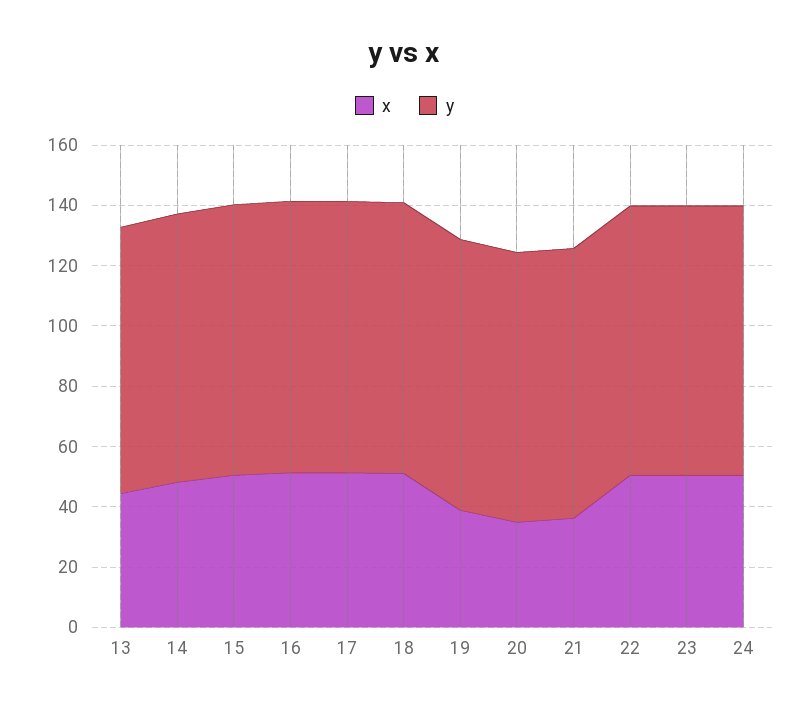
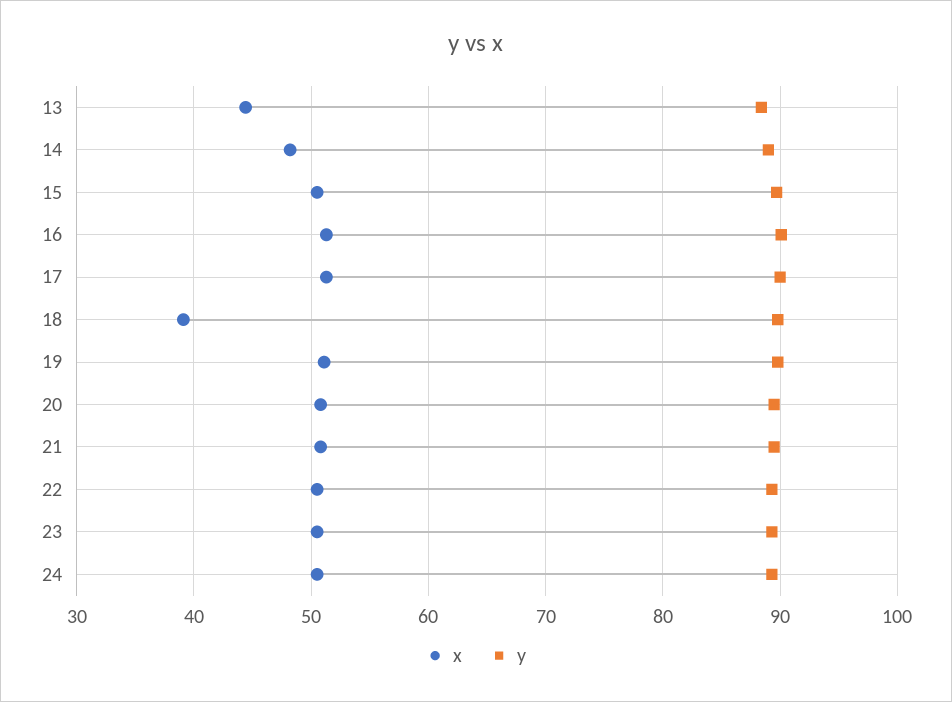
x, 18: 50 -> 39
x, 19: 40 -> 51
x, 20: 35 -> 51
x, 21: 35 -> 51

